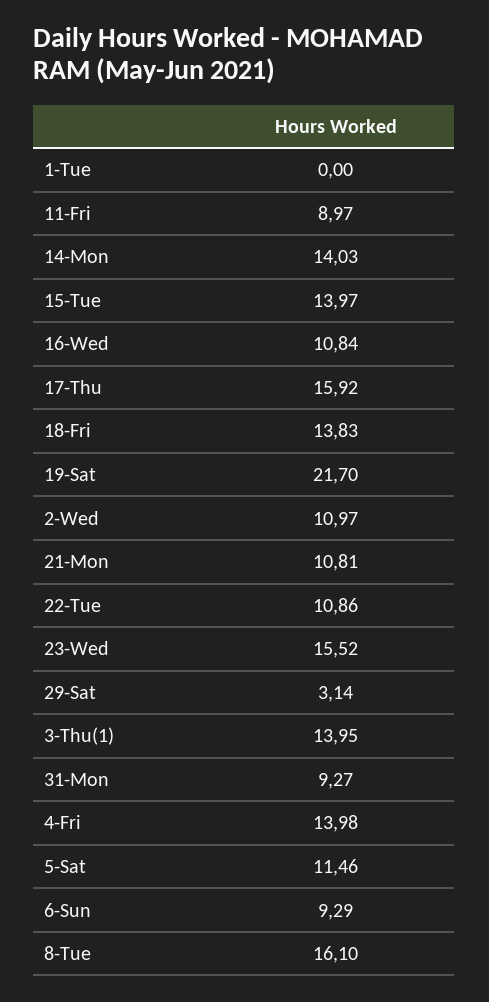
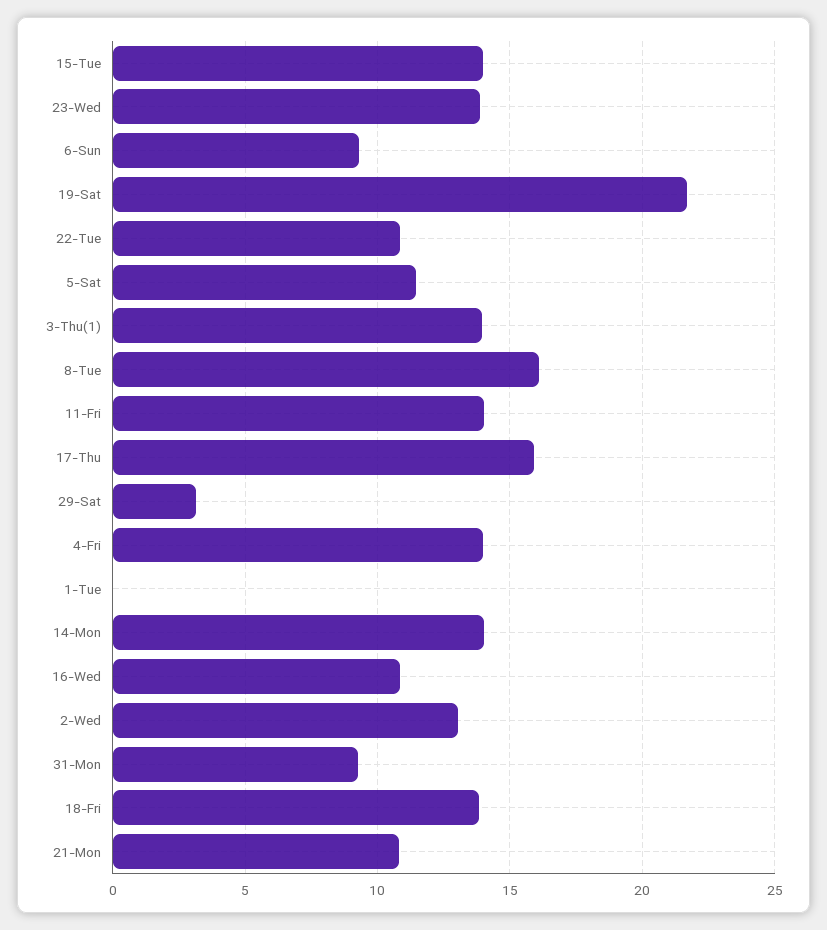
11-Fri: 8.97 -> 14
2-Wed: 10.97 -> 13
23-Wed: 15.52 -> 14

